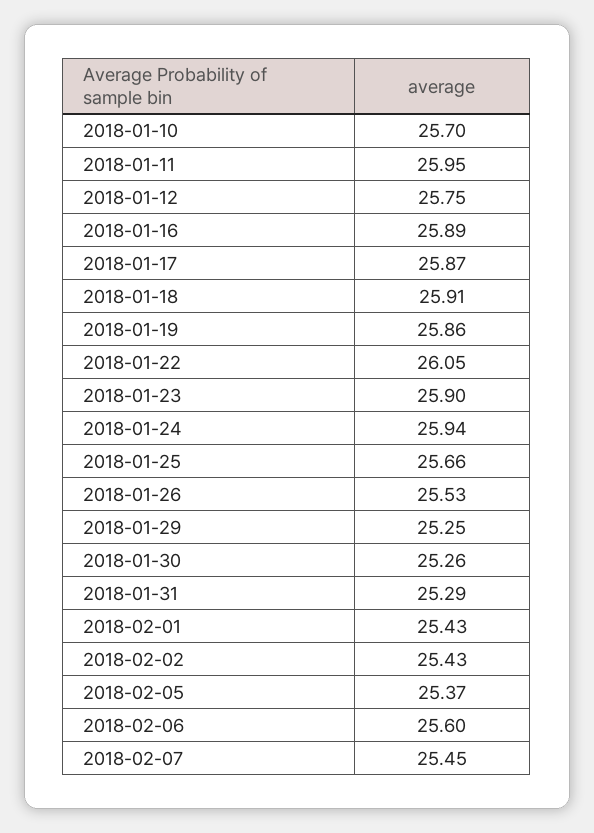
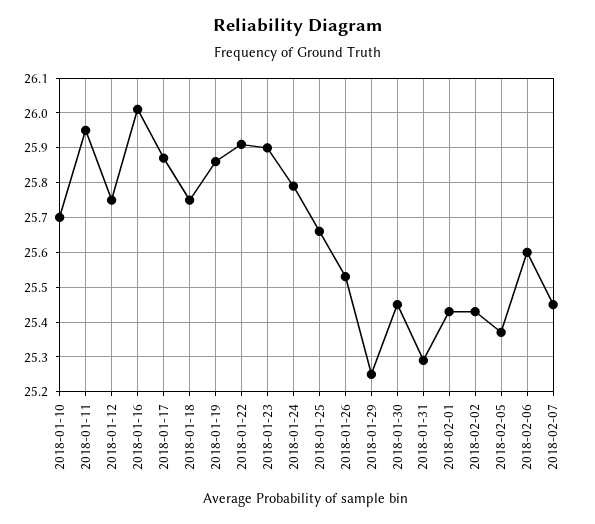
2018-01-16: 25.89 -> 26
2018-01-18: 25.91 -> 25.75
2018-01-22: 26.05 -> 25.9
2018-01-24: 25.94 -> 25.8
2018-01-30: 25.26 -> 25.45

